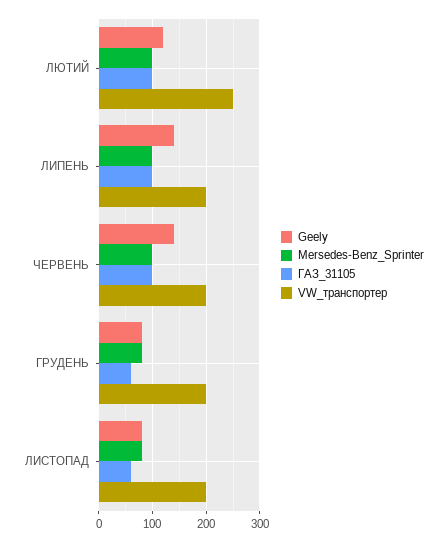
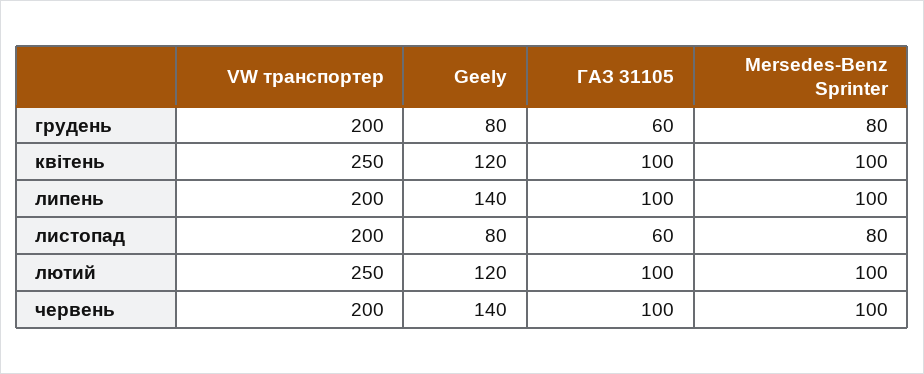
VW_транспортер, квітень: none -> 250
Geely, квітень: none -> 120
ГАЗ_31105, квітень: none -> 100
Mersedes-Benz_Sprinter, квітень: none -> 100

